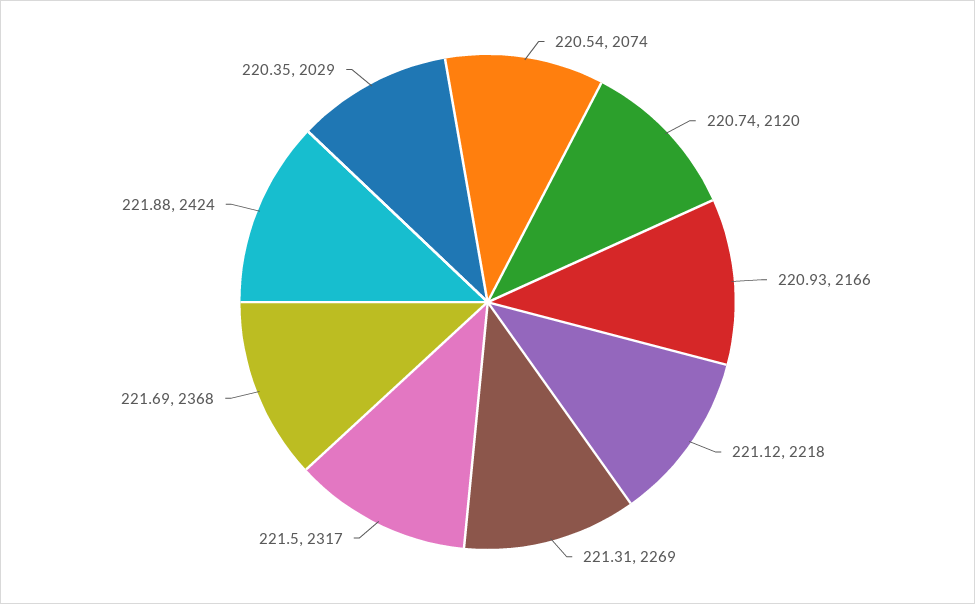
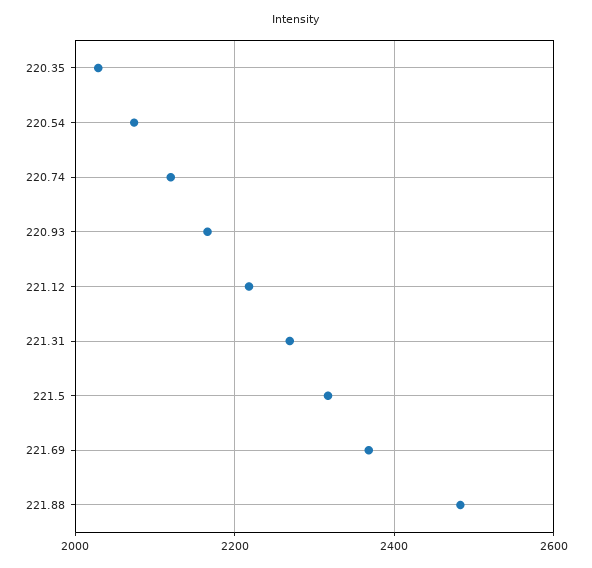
221.88: 2424 -> 2480

